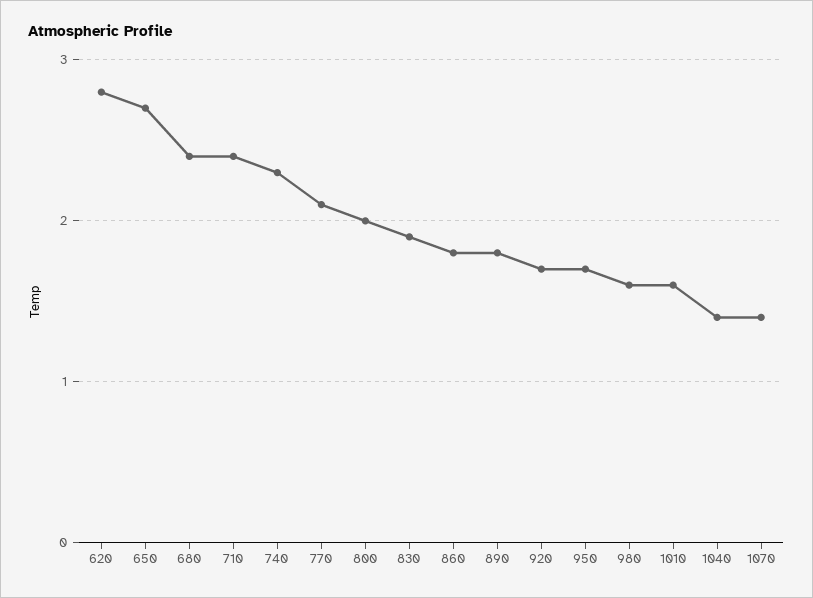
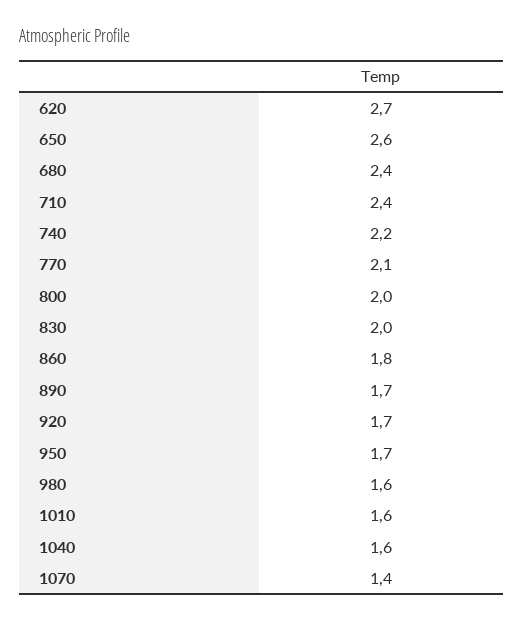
620: 2.8 -> 2.7
650: 2.7 -> 2.6
740: 2.3 -> 2.2
830: 1.9 -> 2
890: 1.8 -> 1.7
1040: 1.4 -> 1.6

